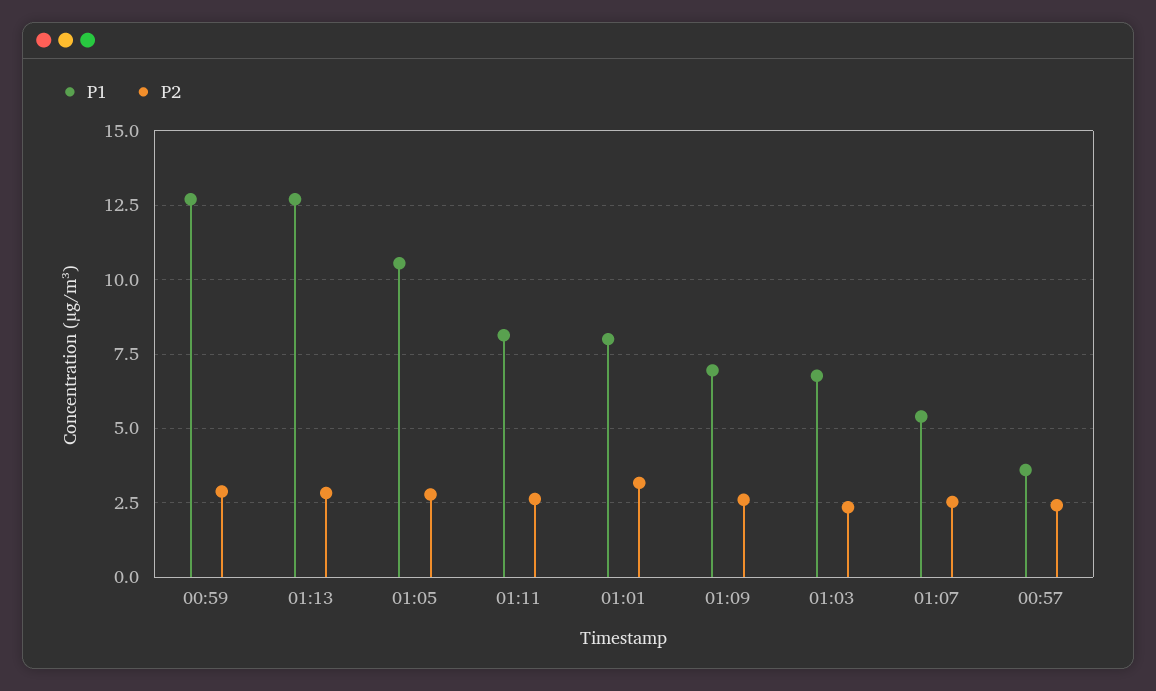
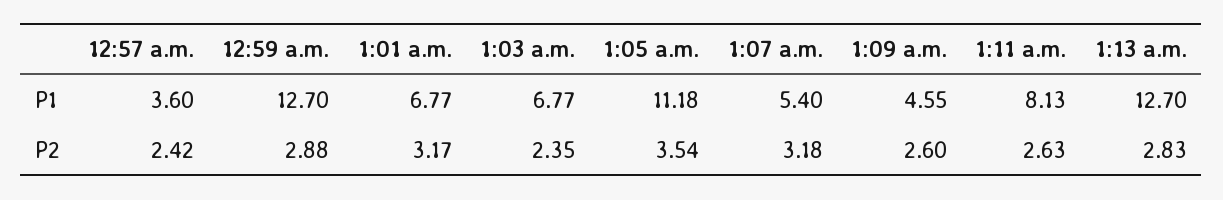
P1, 01:05: 10.5 -> 11.18
P2, 01:05: 2.75 -> 3.54
P1, 01:01: 8 -> 6.77
P1, 01:09: 7 -> 4.55
P2, 01:07: 2.5 -> 3.18

